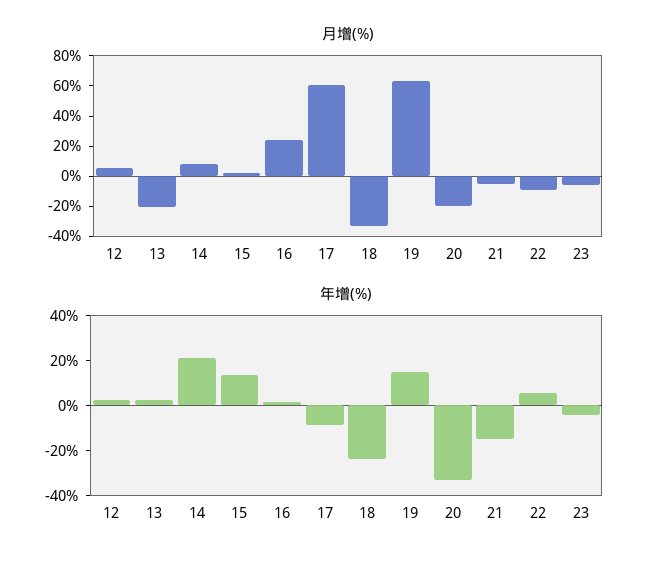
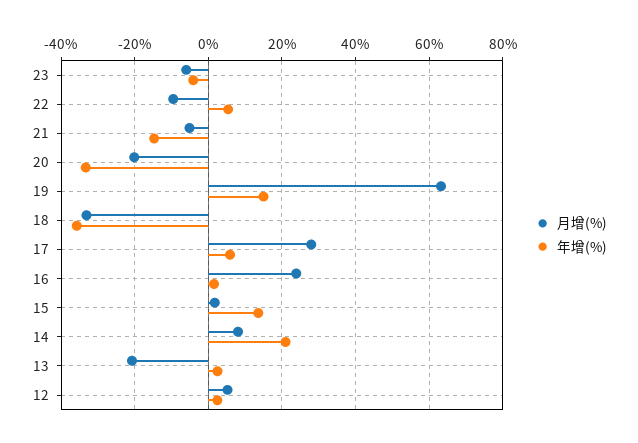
月增(%), 17: 60 -> 28
年增(%), 17: -10 -> 6
年增(%), 18: -25 -> -36

